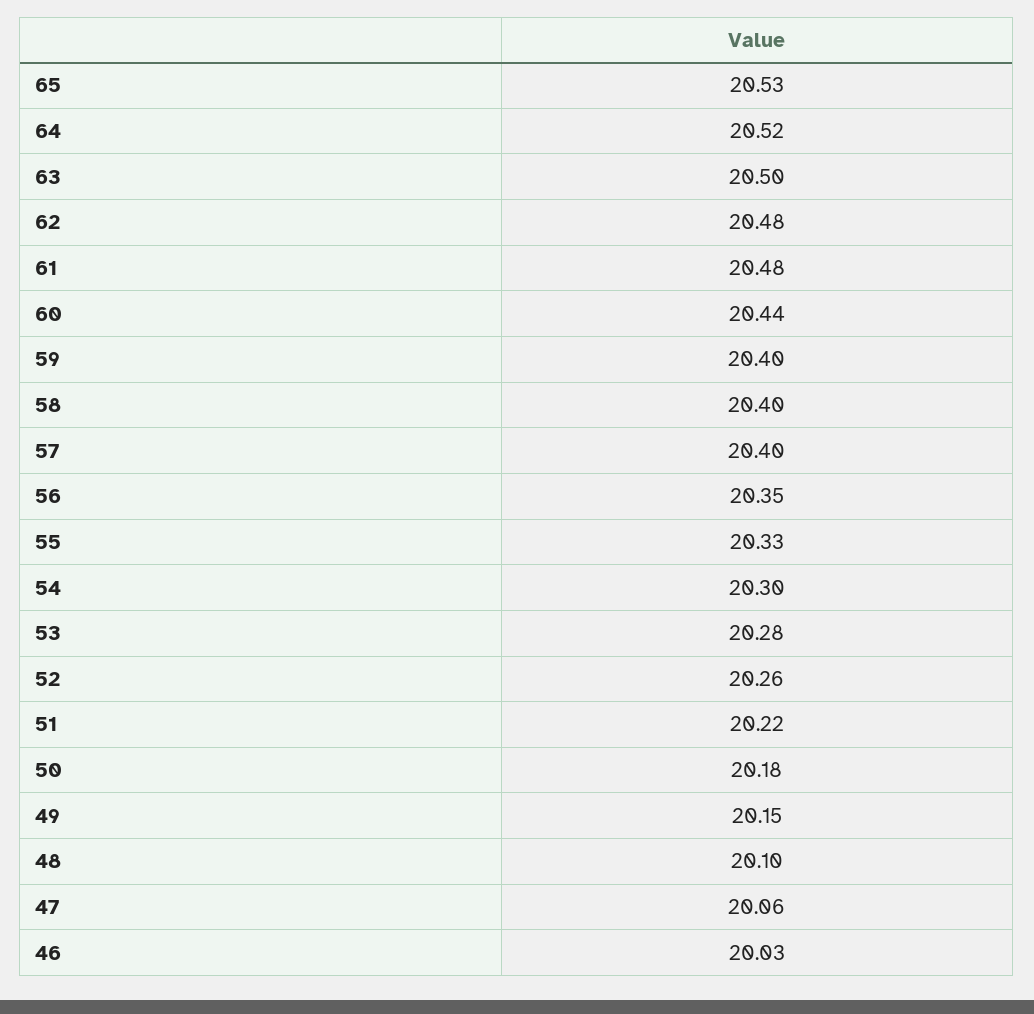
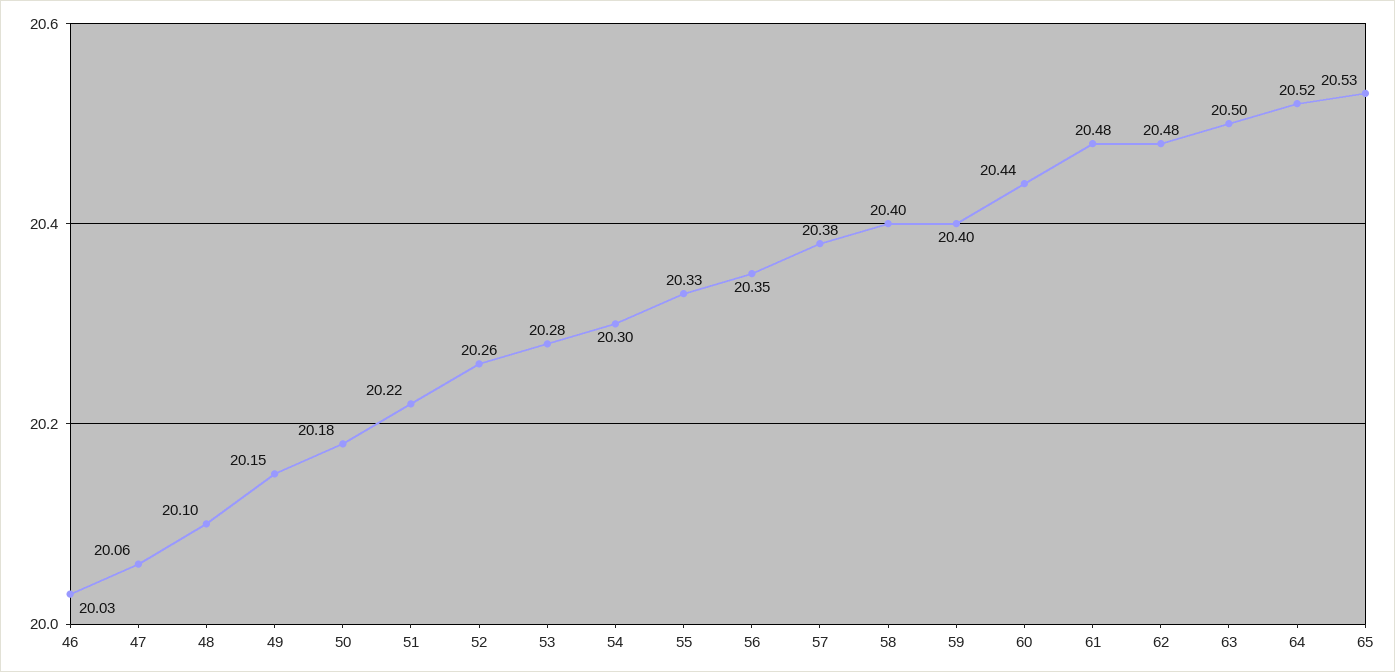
57: 20.4 -> 20.38

